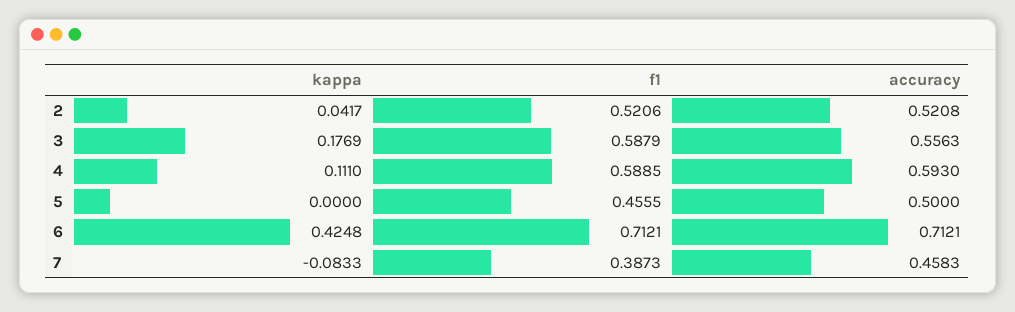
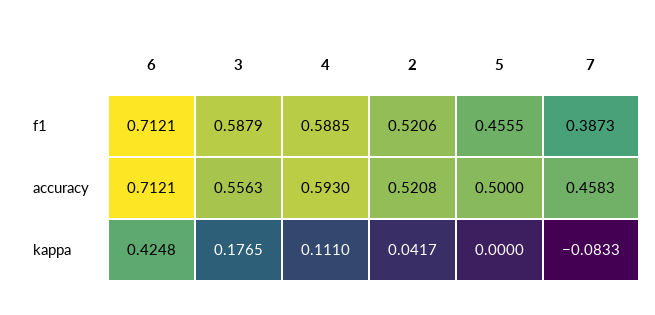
kappa, 3: 0.1769 -> 0.1765

